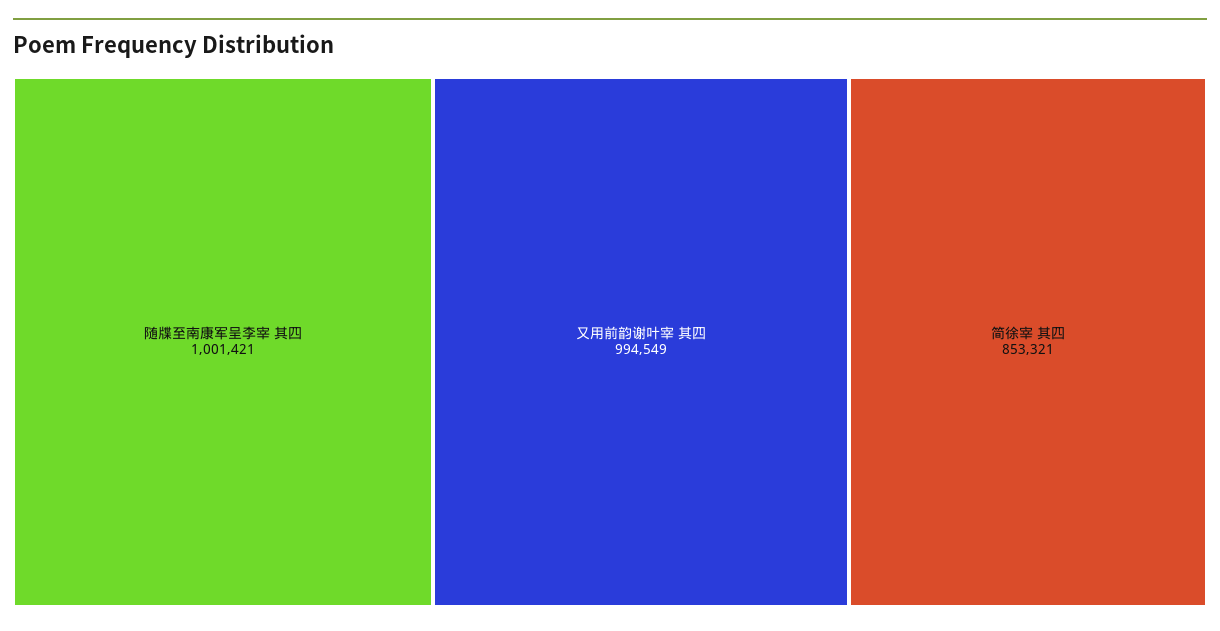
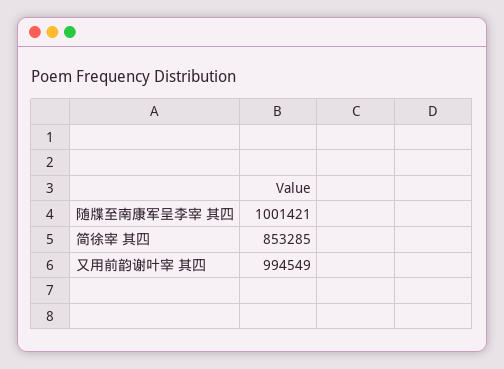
简徐宰 其四: 853321 -> 853285

